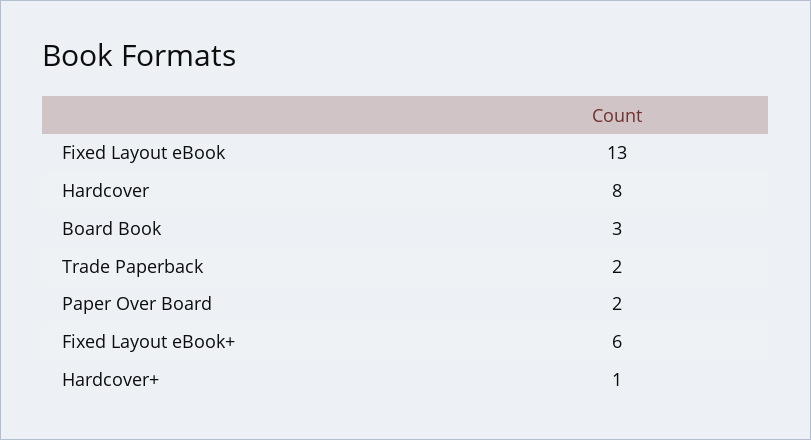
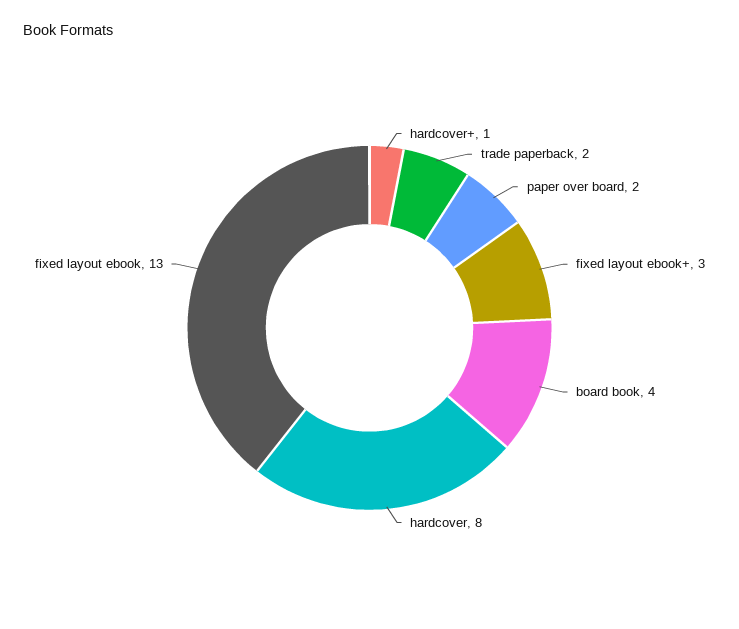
Board Book: 3 -> 4
Fixed Layout eBook+: 6 -> 3

